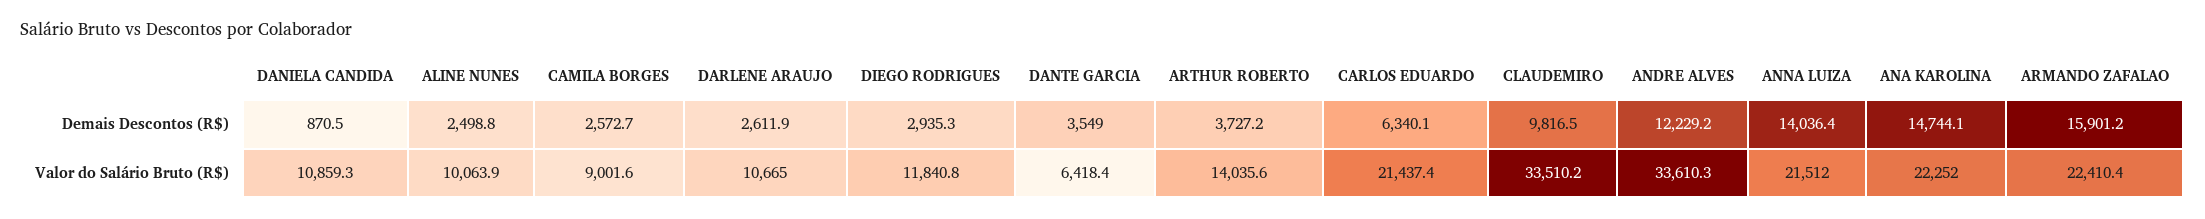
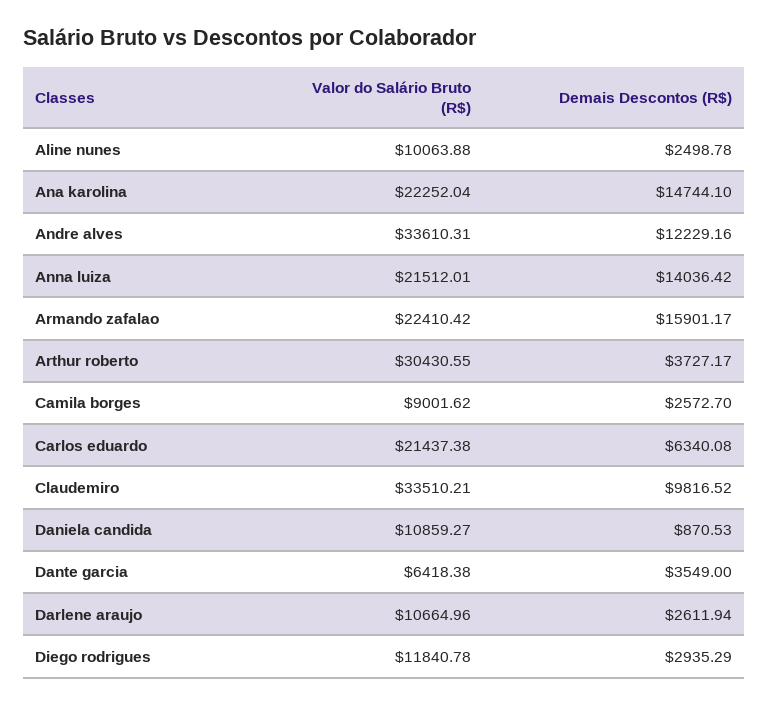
ARTHUR ROBERTO, Valor do Salário Bruto (R$): 14035.6 -> 30430.55

